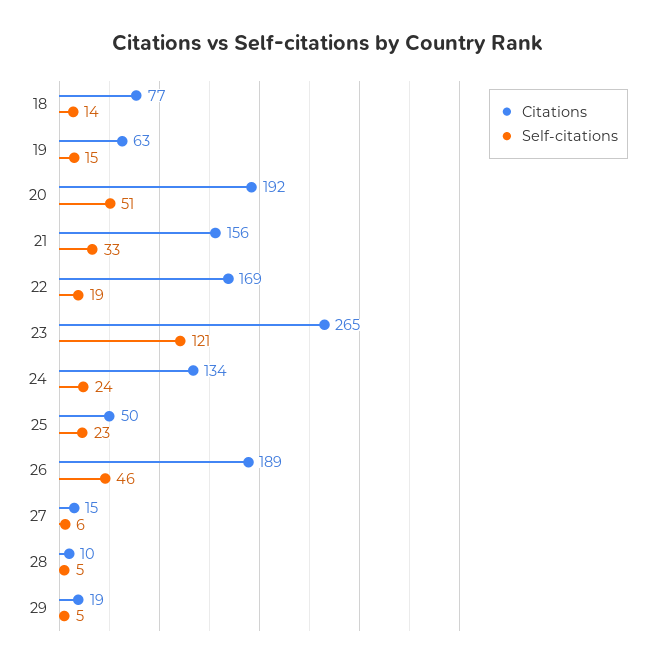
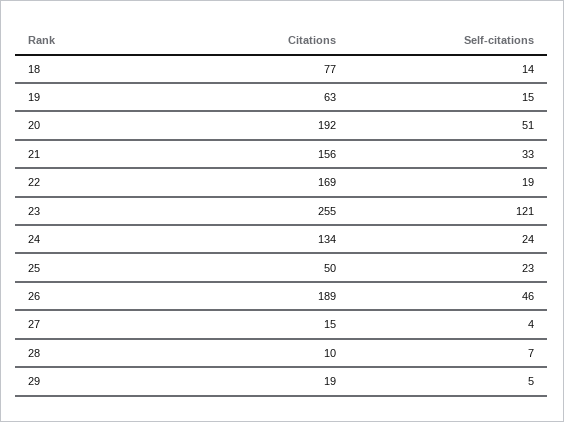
Citations, 23: 265 -> 255
Self-citations, 27: 6 -> 4
Self-citations, 28: 5 -> 7

